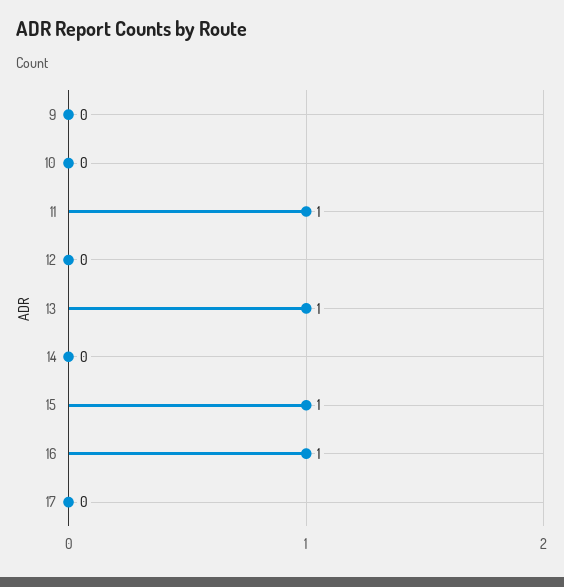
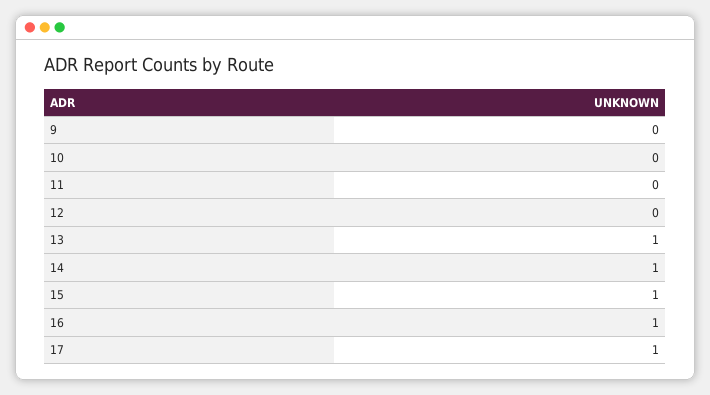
11: 1 -> 0
14: 0 -> 1
17: 0 -> 1

